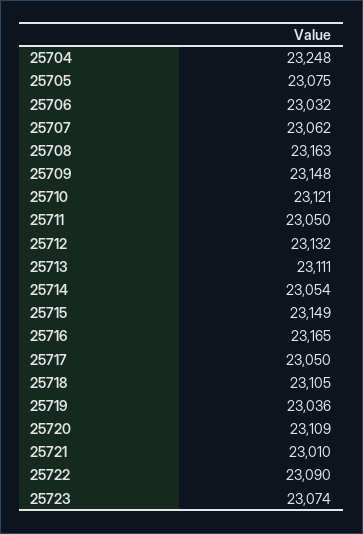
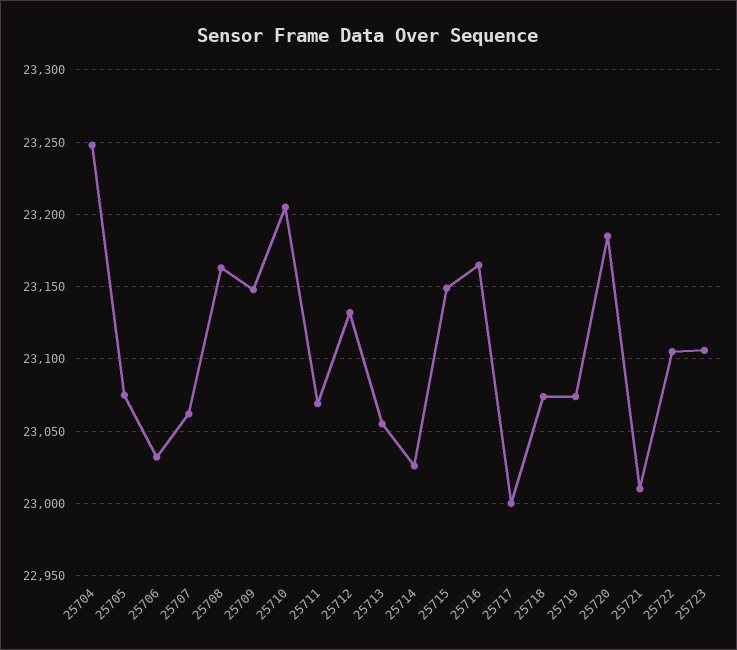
25710: 23121 -> 23205
25711: 23050 -> 23070
25713: 23111 -> 23055
25714: 23054 -> 23025
25717: 23050 -> 23000
25718: 23105 -> 23075
25719: 23036 -> 23075
25720: 23109 -> 23185
25722: 23090 -> 23105
25723: 23074 -> 23105

